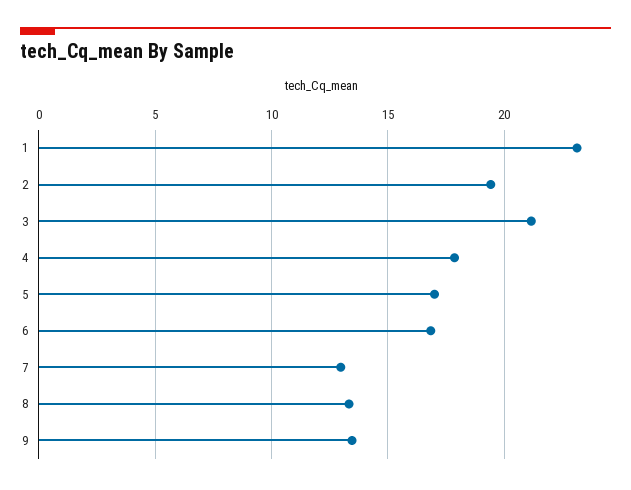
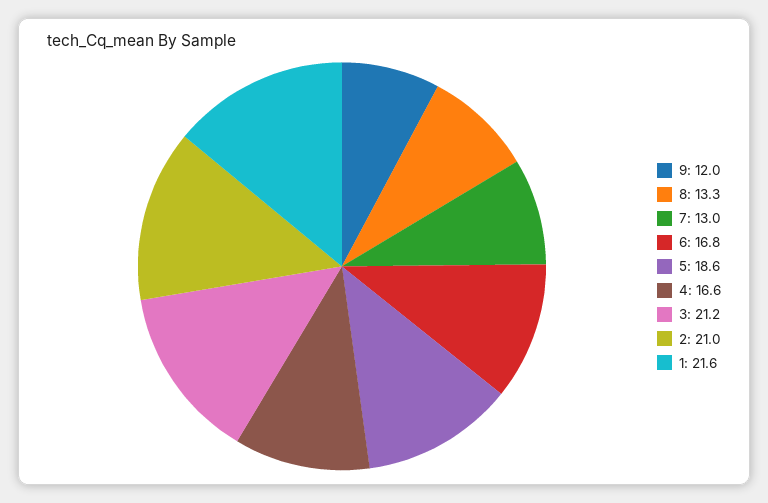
1: 23 -> 21.6
2: 19.5 -> 21
4: 18 -> 16.6
5: 17 -> 18.6
9: 13.5 -> 12

